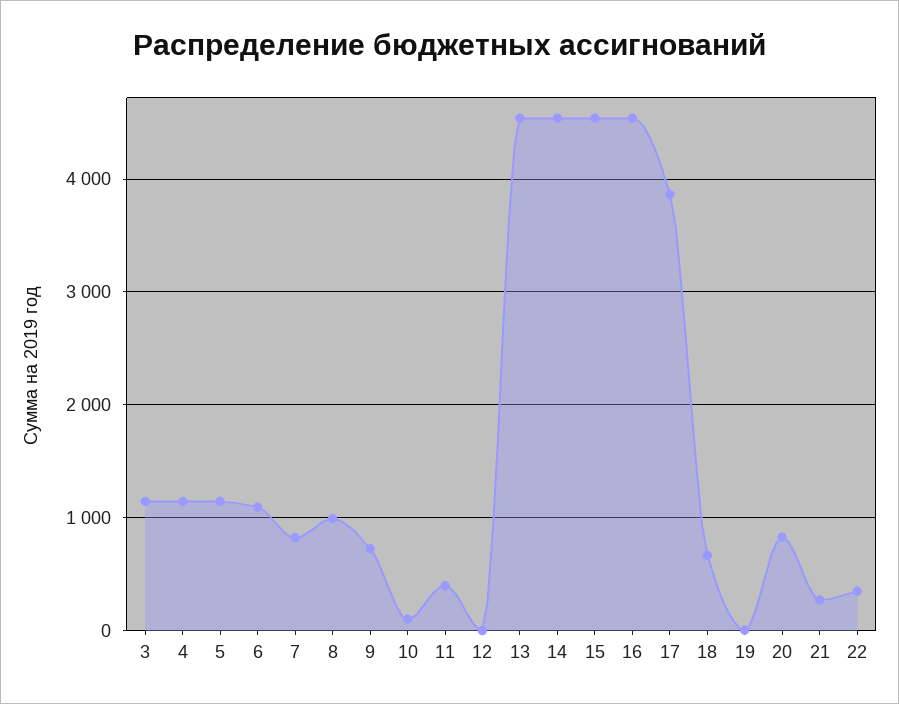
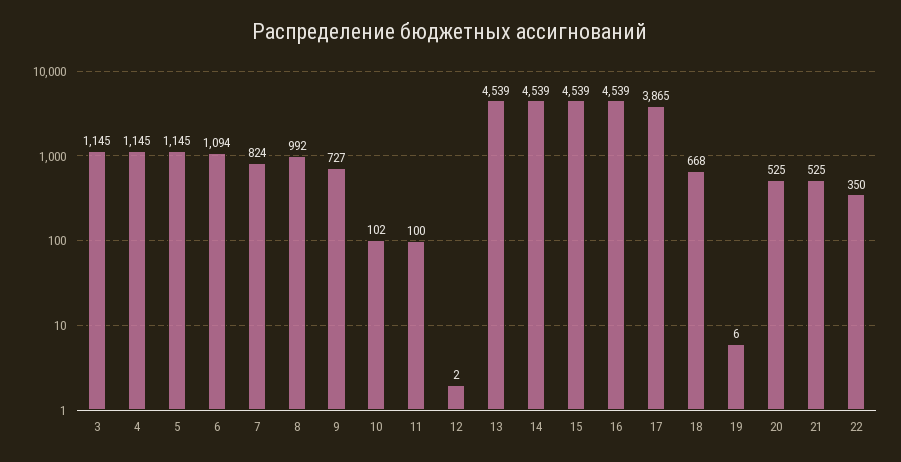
11: 400 -> 100
20: 800 -> 525
21: 300 -> 525

